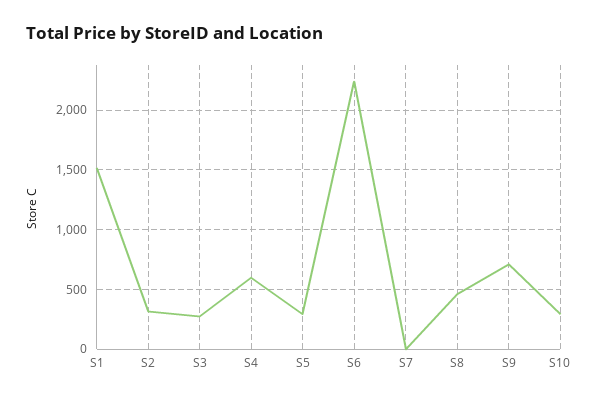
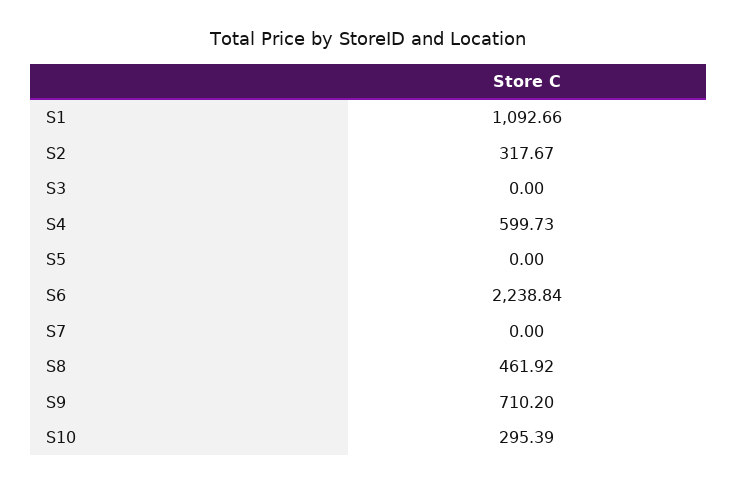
S1: 1500 -> 1092.66
S3: 300 -> 0
S5: 300 -> 0

